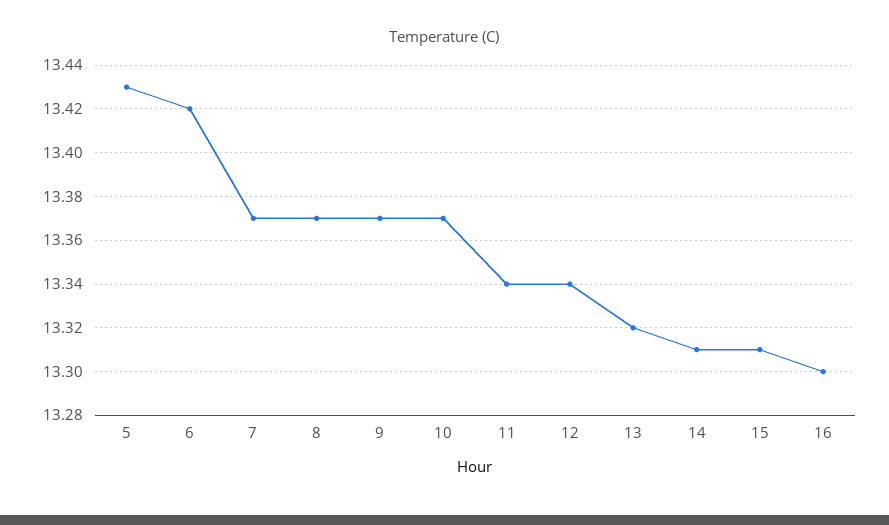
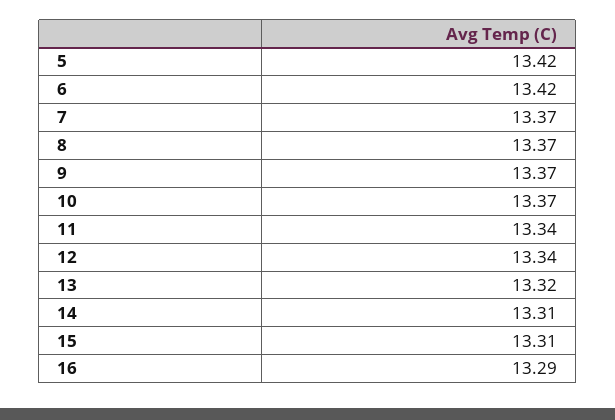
5: 13.43 -> 13.42
16: 13.3 -> 13.29

